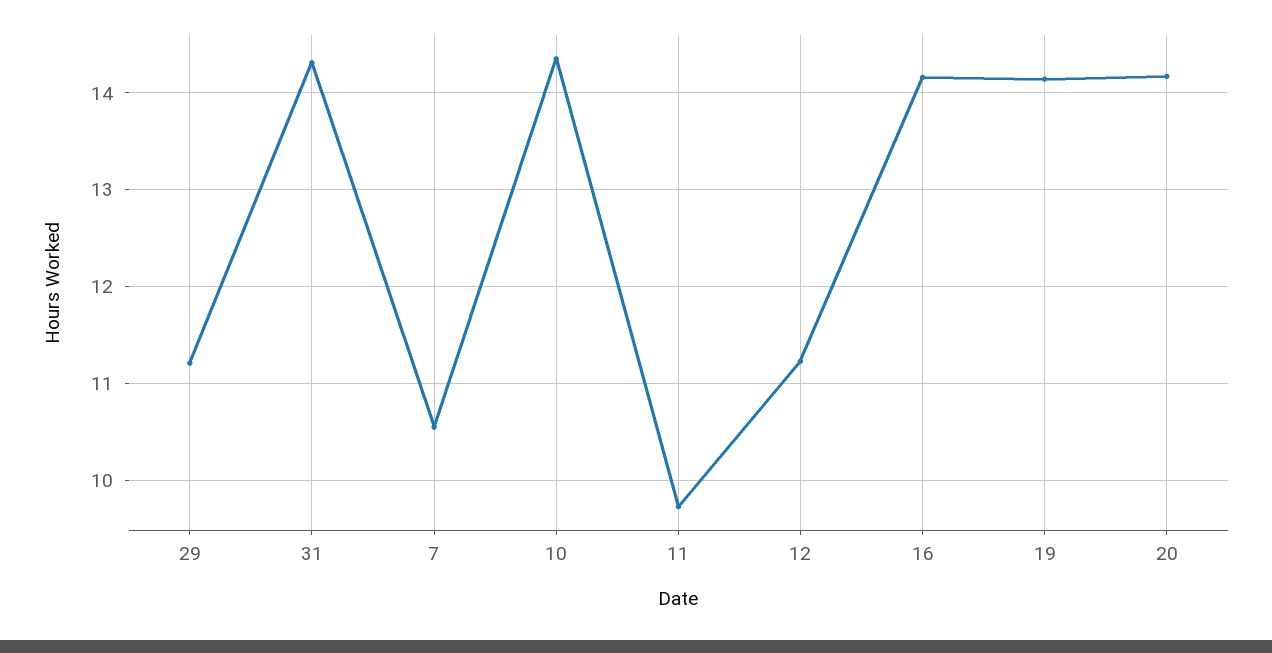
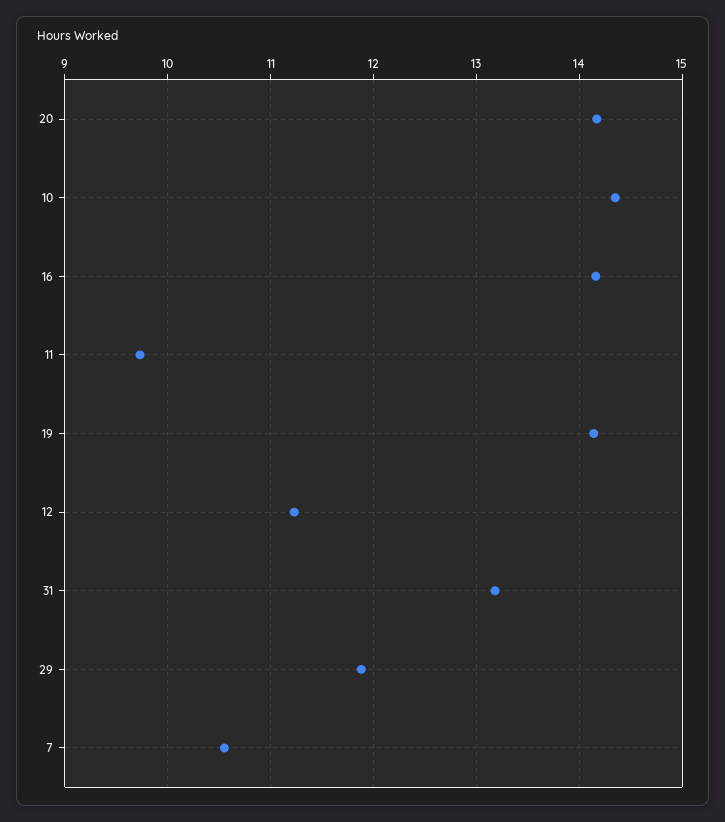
29: 11.2 -> 11.9
31: 14.3 -> 13.2

